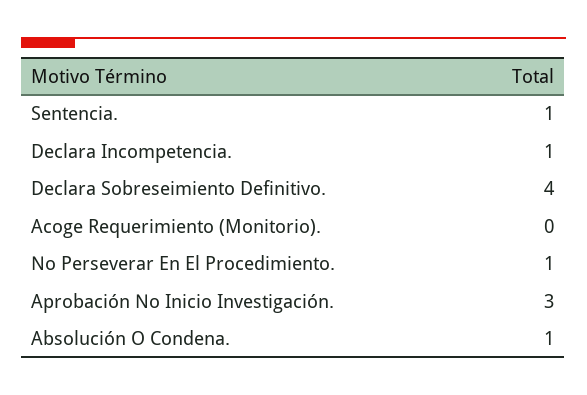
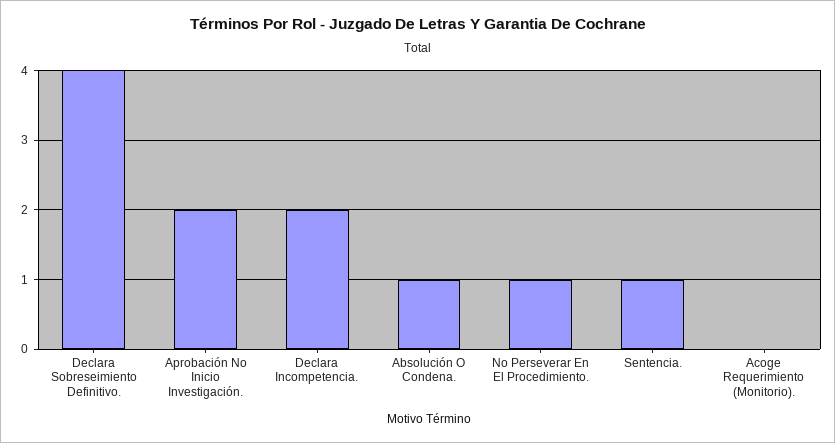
Declara Incompetencia.: 1 -> 2
Aprobación No Inicio Investigación.: 3 -> 2

